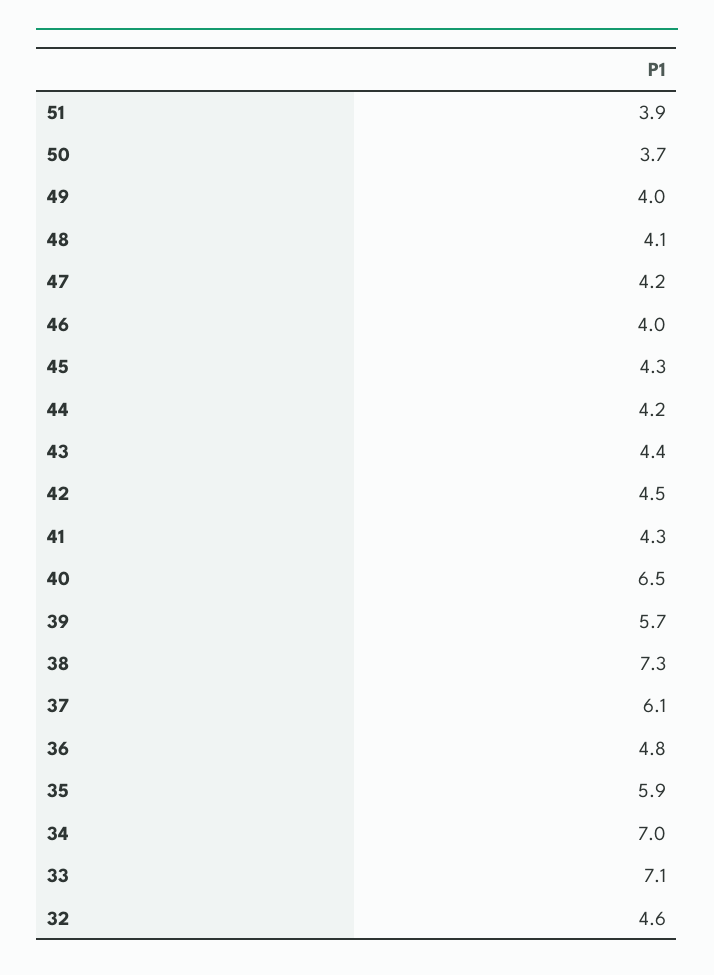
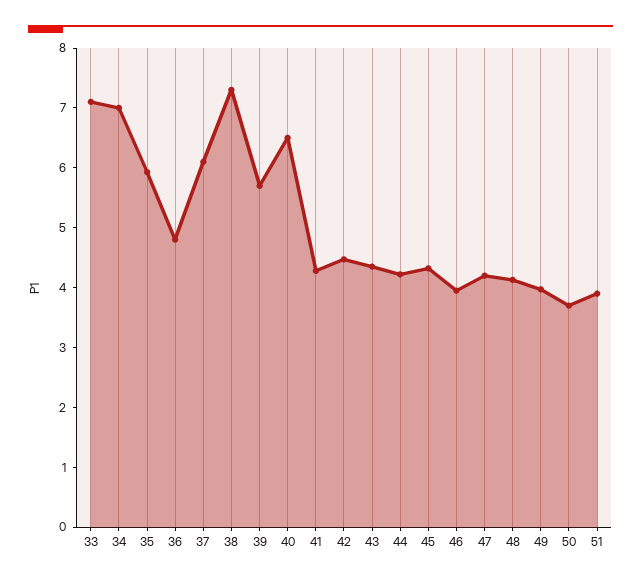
32: 4.6 -> none

